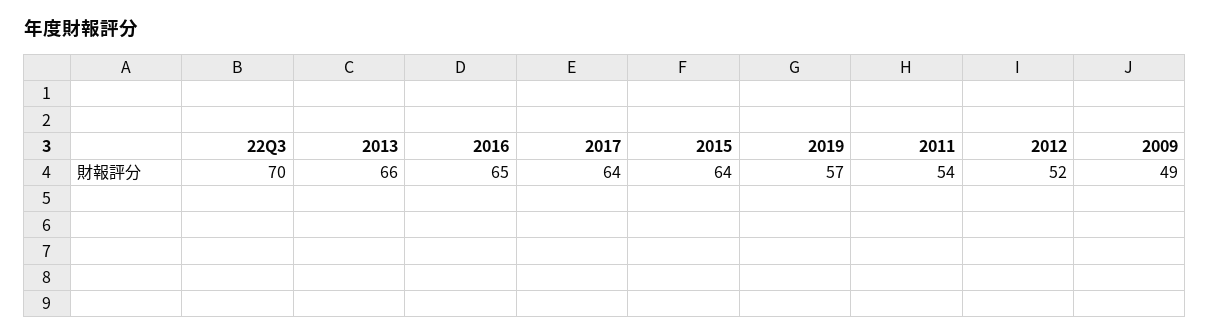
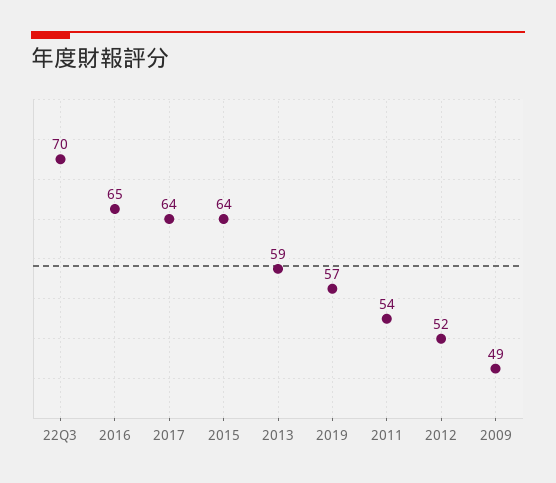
2013: 66 -> 59

